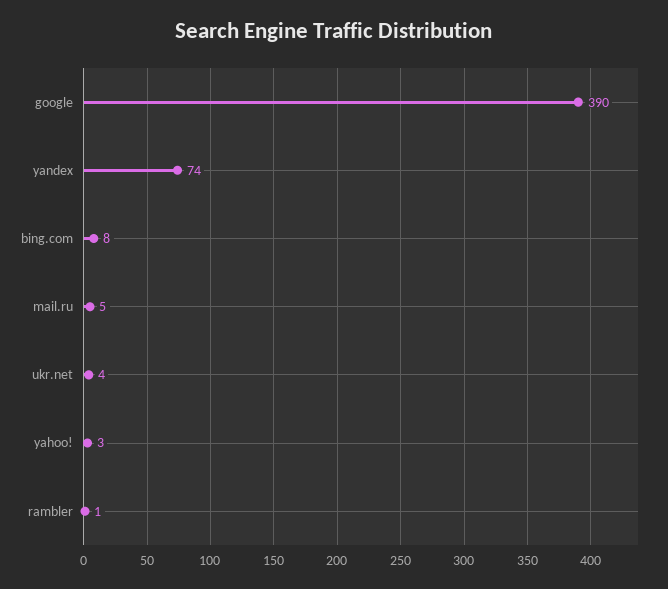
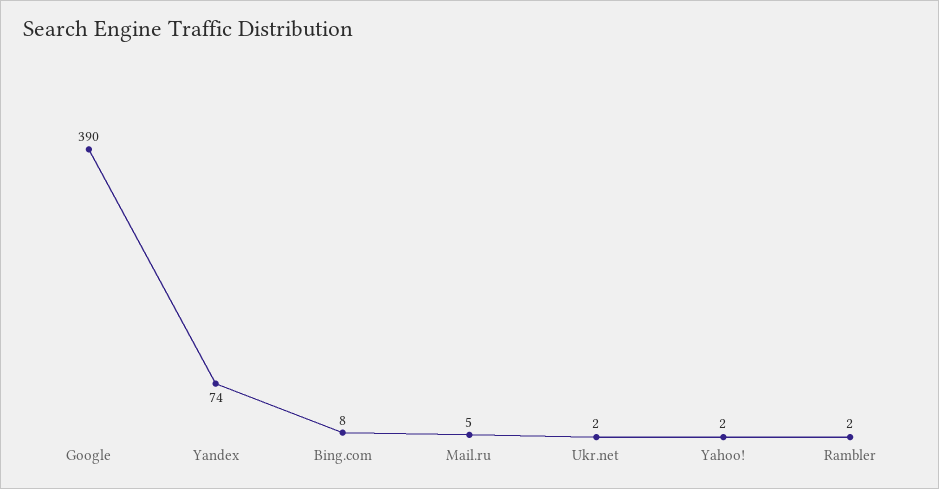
ukr.net: 4 -> 2
yahoo!: 3 -> 2
rambler: 1 -> 2

